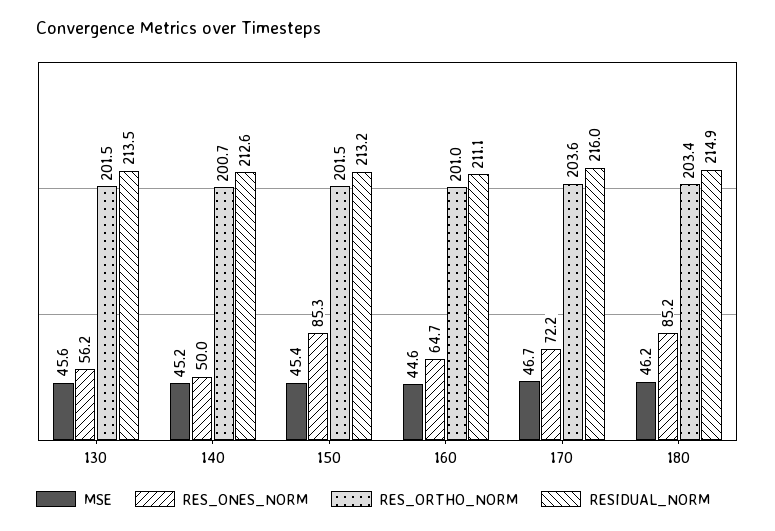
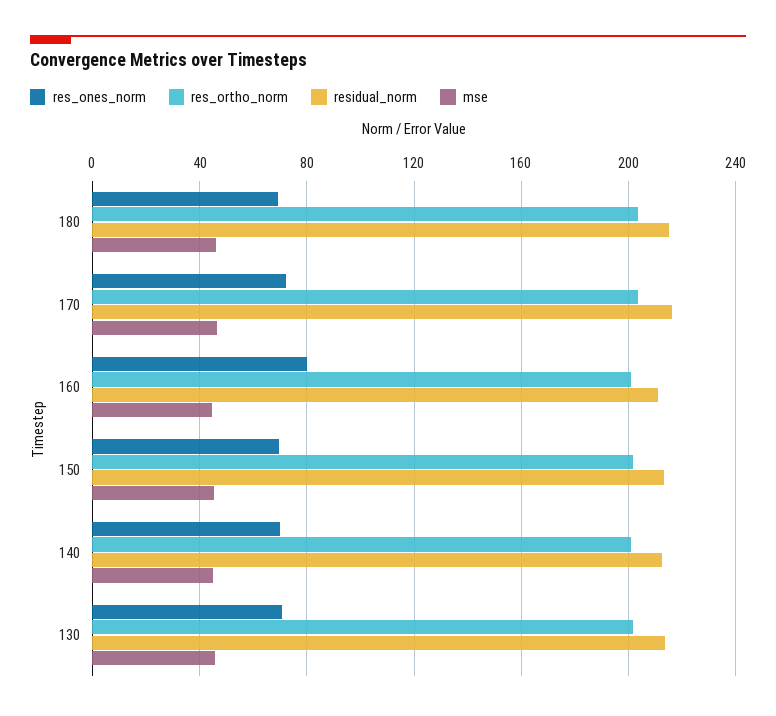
RES_ONES_NORM, 130: 56.2 -> 70
RES_ONES_NORM, 140: 50 -> 70
RES_ONES_NORM, 150: 85.3 -> 70
RES_ONES_NORM, 160: 64.7 -> 80
RES_ONES_NORM, 180: 85.2 -> 70

